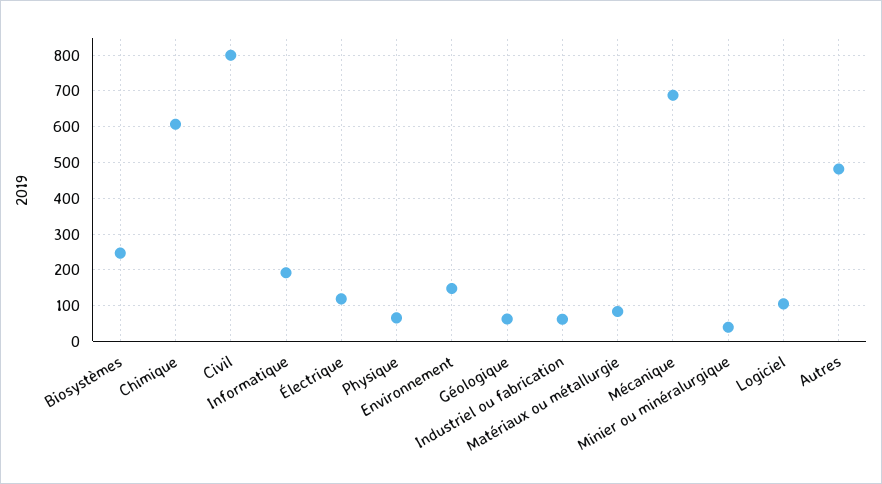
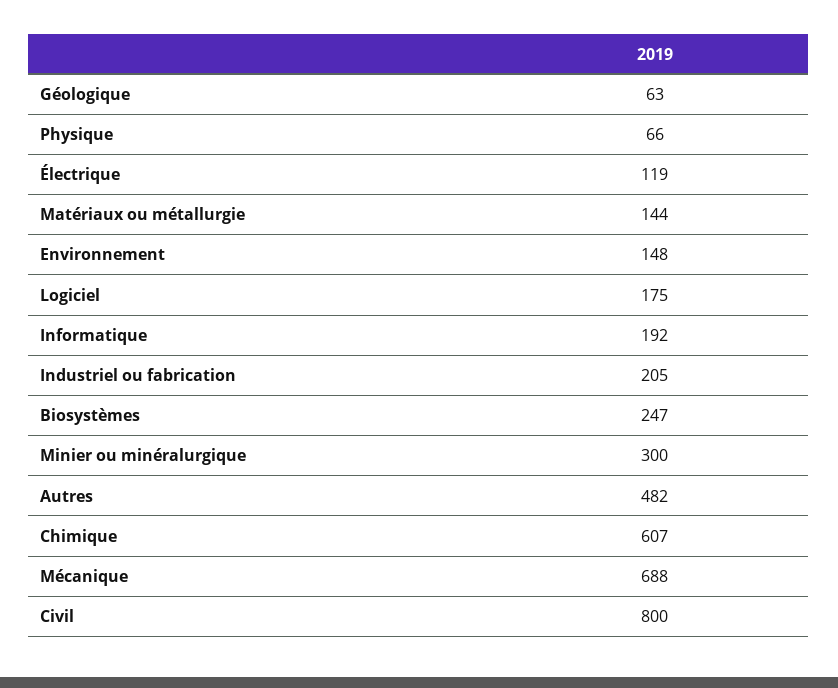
Industriel ou fabrication: 60 -> 205
Matériaux ou métallurgie: 80 -> 144
Minier ou minéralurgique: 40 -> 300
Logiciel: 100 -> 175

